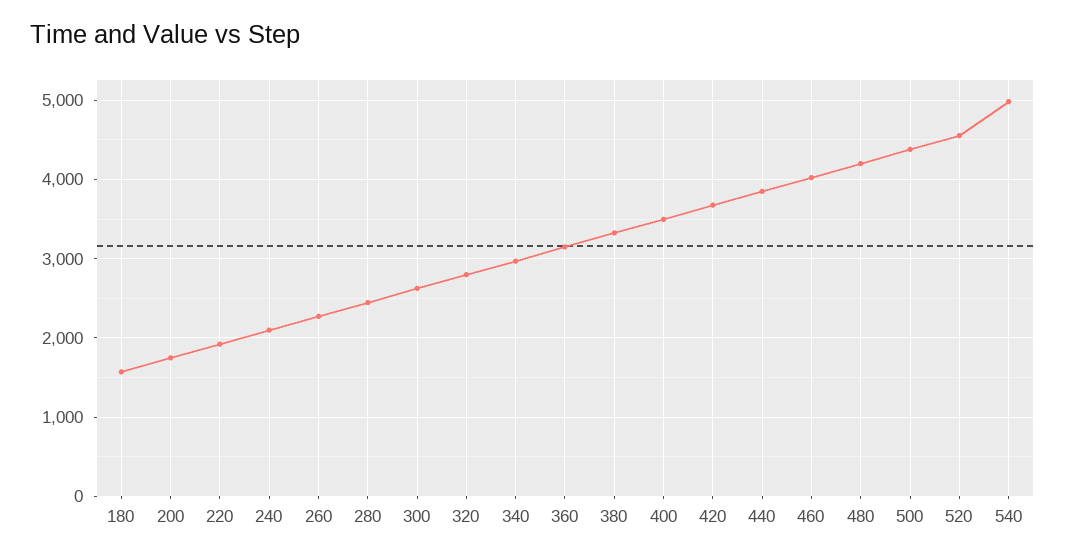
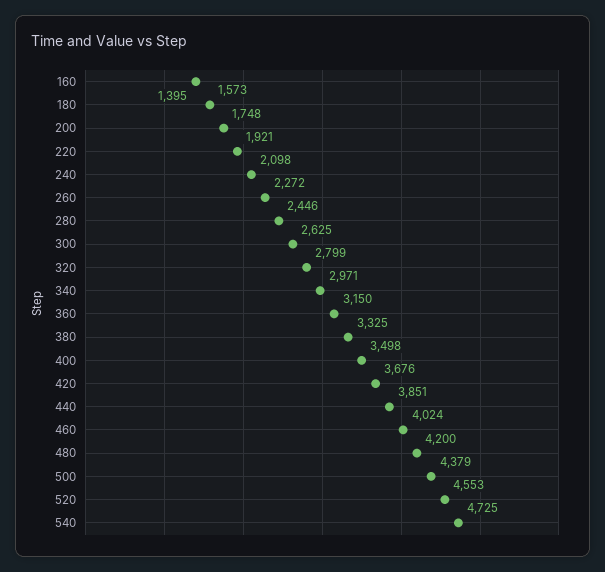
540: 5000 -> 4725
160: none -> 1395

